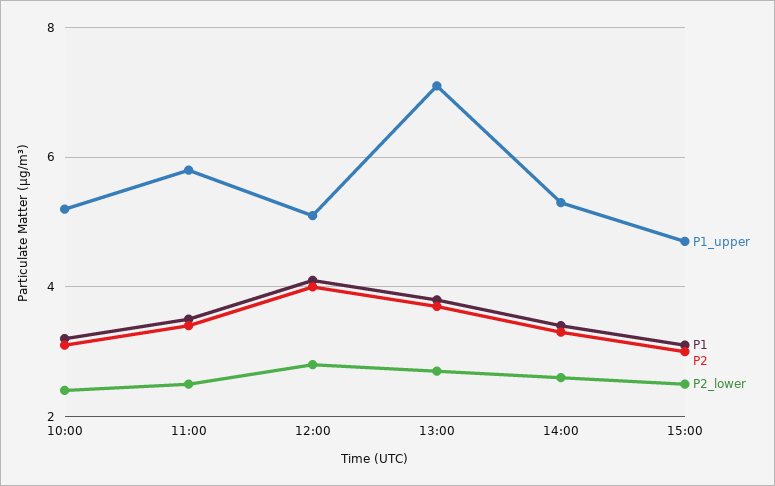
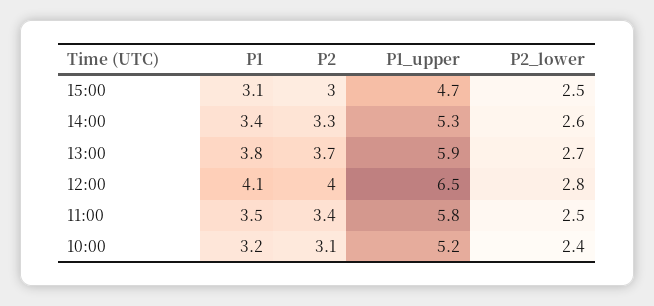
P1_upper, 12:00: 5 -> 6.5
P1_upper, 13:00: 7 -> 5.9

